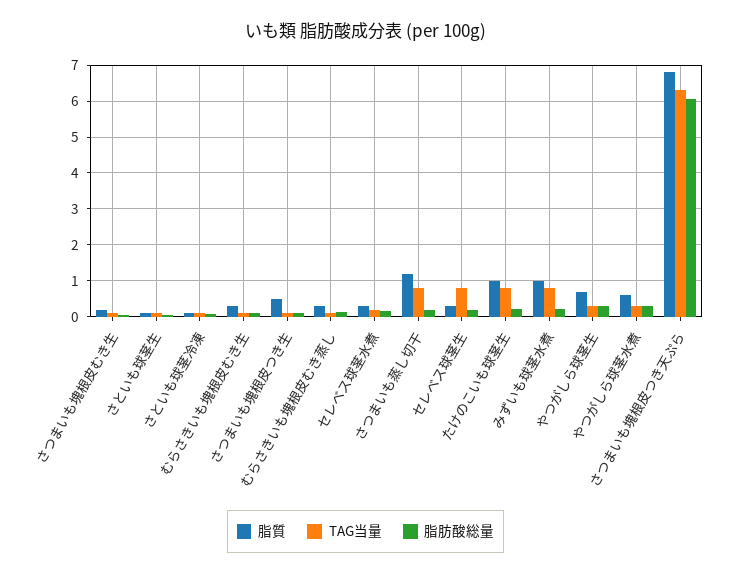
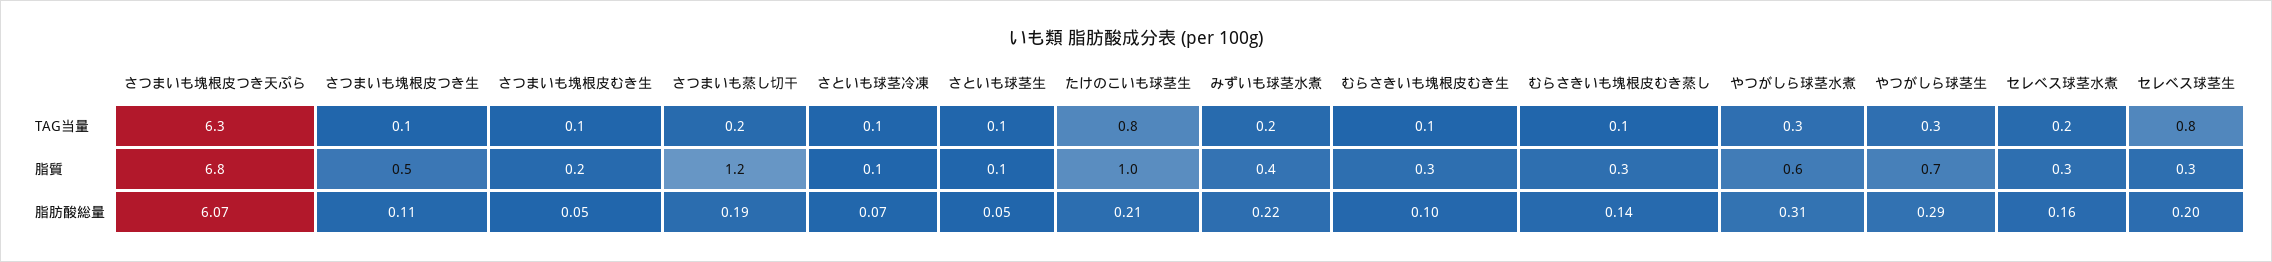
TAG当量, さつまいも蒸し切干: 0.8 -> 0.2
脂質, みずいも球茎水煮: 1 -> 0.4
TAG当量, みずいも球茎水煮: 0.8 -> 0.2

